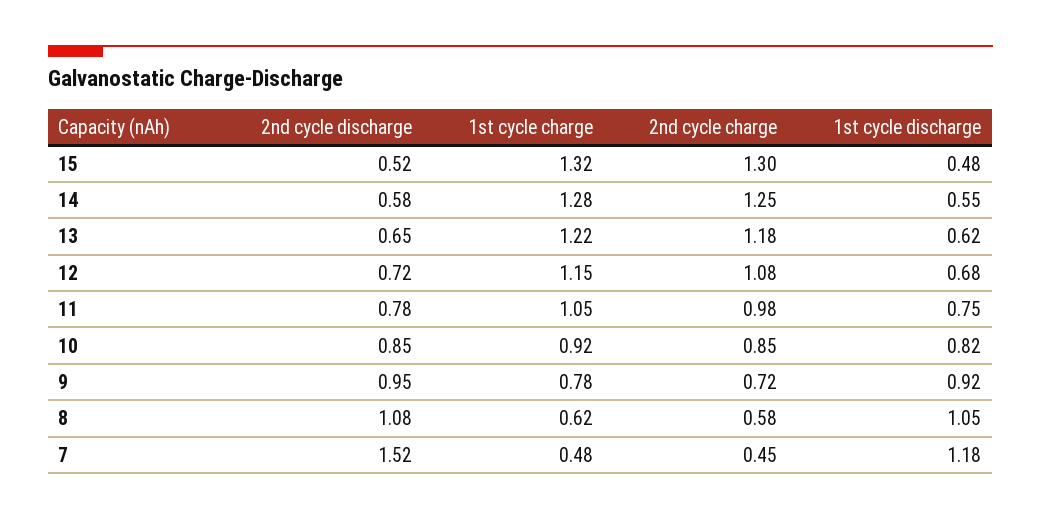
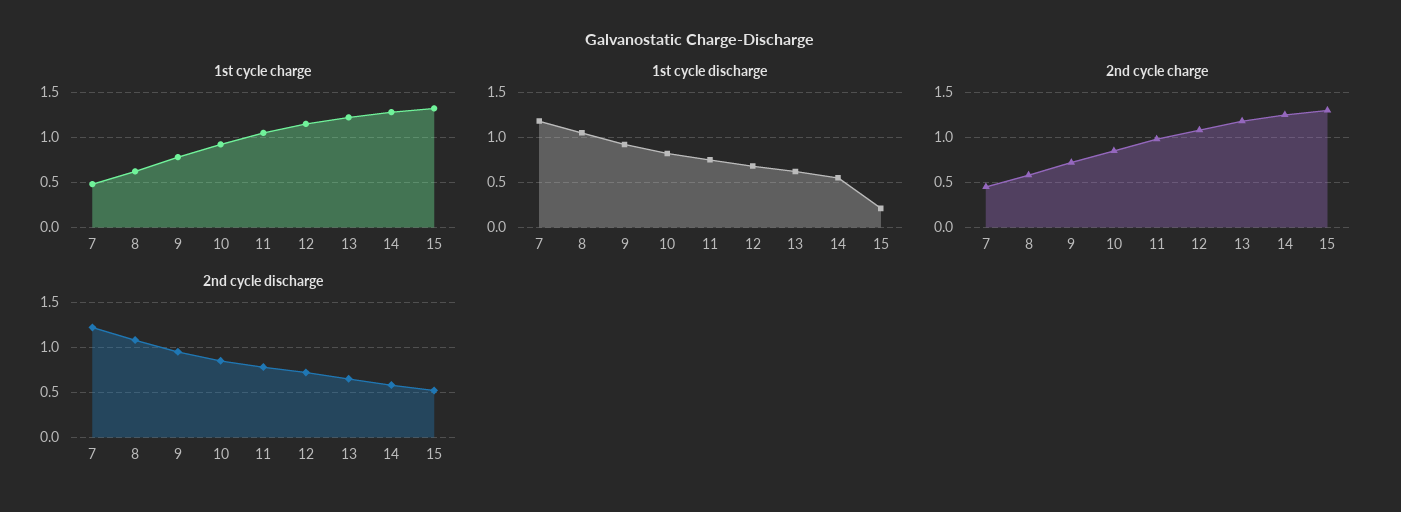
1st cycle discharge, 15: 0.48 -> 0.2
2nd cycle discharge, 7: 1.52 -> 1.2

